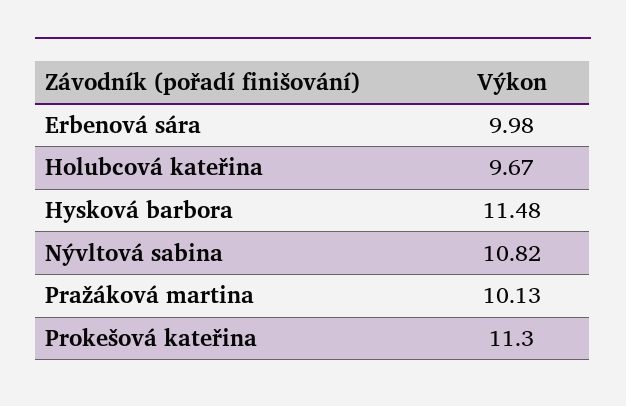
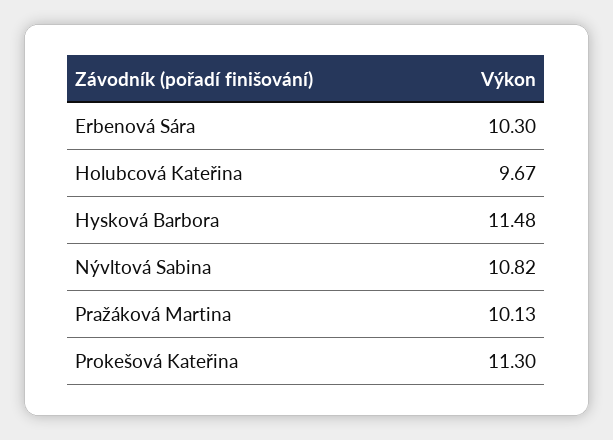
Erbenová sára: 9.98 -> 10.3

